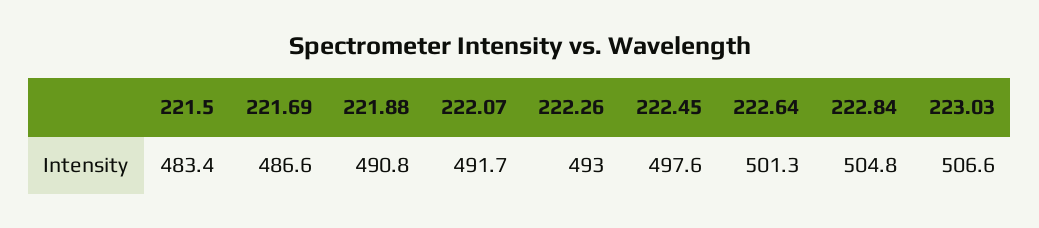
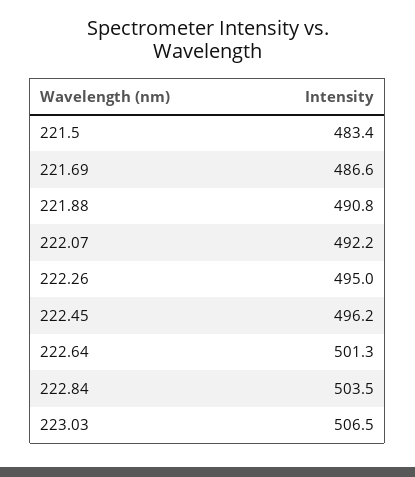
222.07: 491.7 -> 492.2
222.26: 493 -> 495
222.45: 497.6 -> 496.2
222.84: 504.8 -> 503.5
223.03: 506.6 -> 506.5

